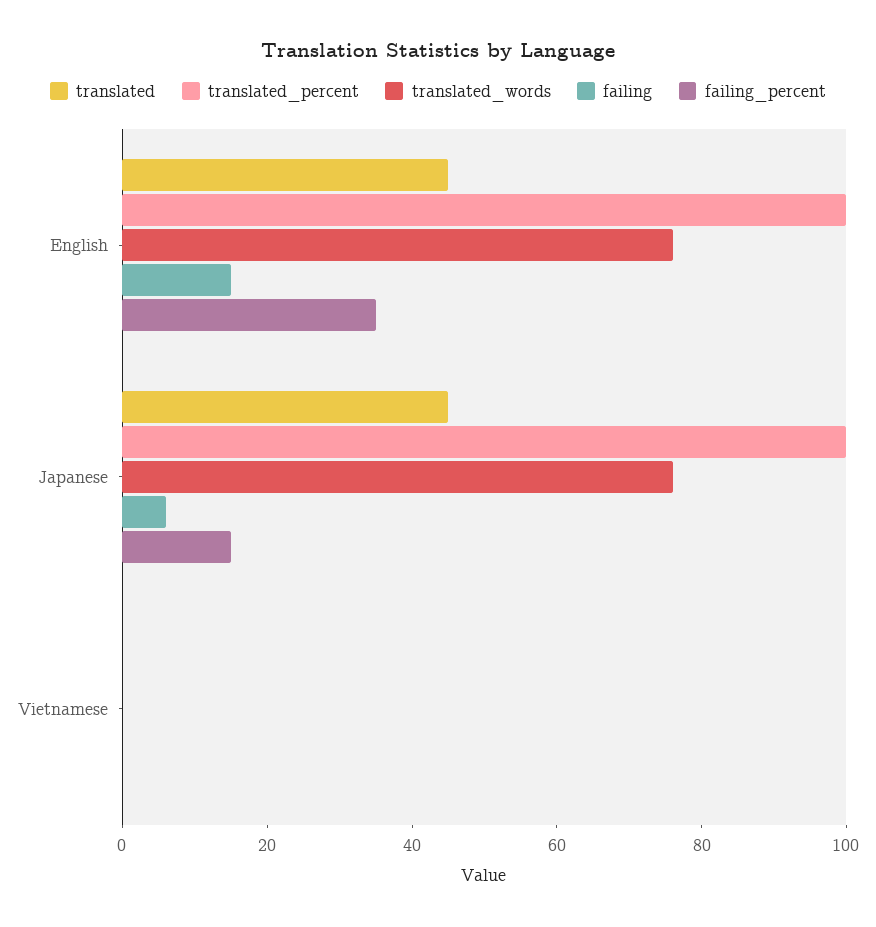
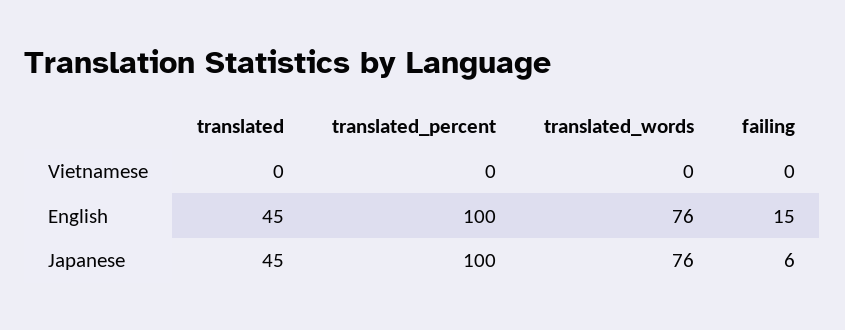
failing_percent, English: 35 -> none
failing_percent, Japanese: 15 -> none
failing_percent, Vietnamese: 0 -> none

